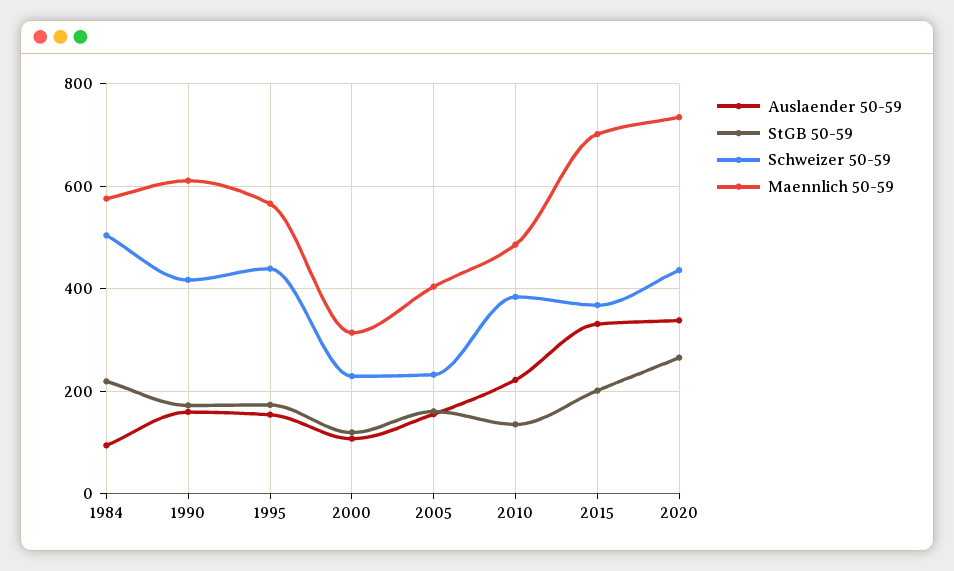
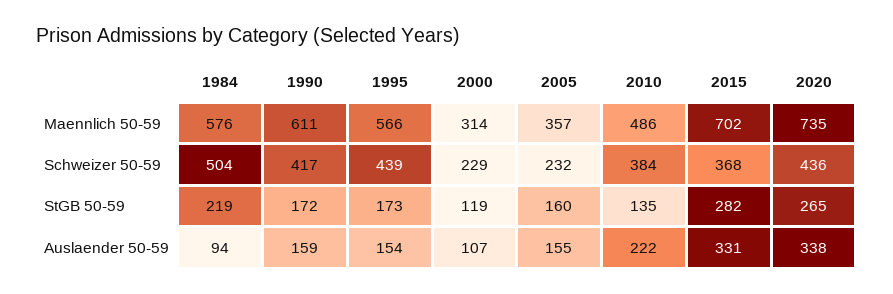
Maennlich 50-59, 2005: 400 -> 357
StGB 50-59, 2015: 200 -> 282

